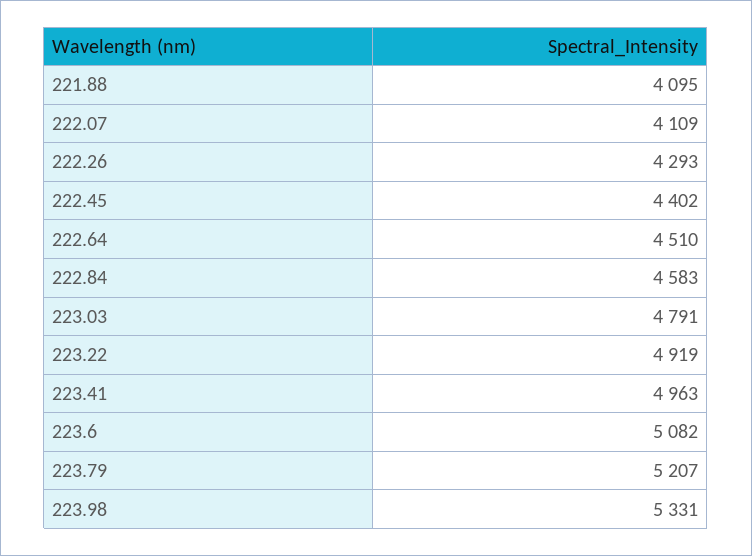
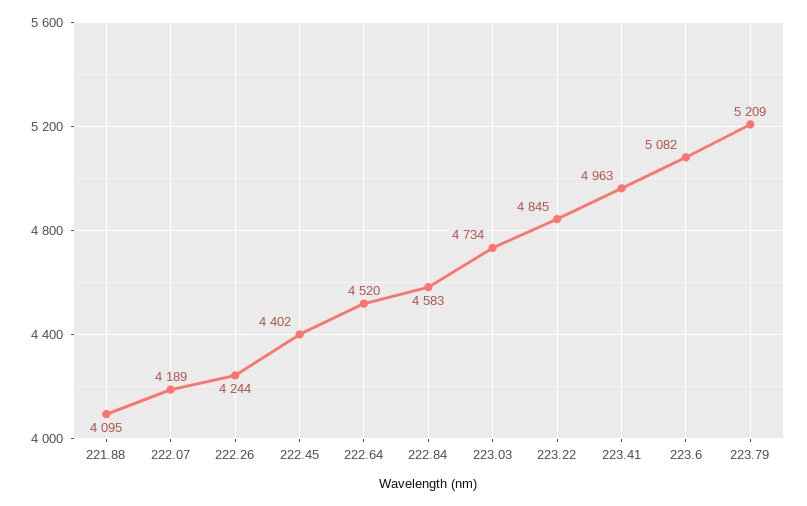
222.07: 4109 -> 4189
222.26: 4293 -> 4244
222.64: 4510 -> 4520
223.03: 4791 -> 4734
223.22: 4919 -> 4845
223.79: 5207 -> 5209
223.98: 5331 -> none

